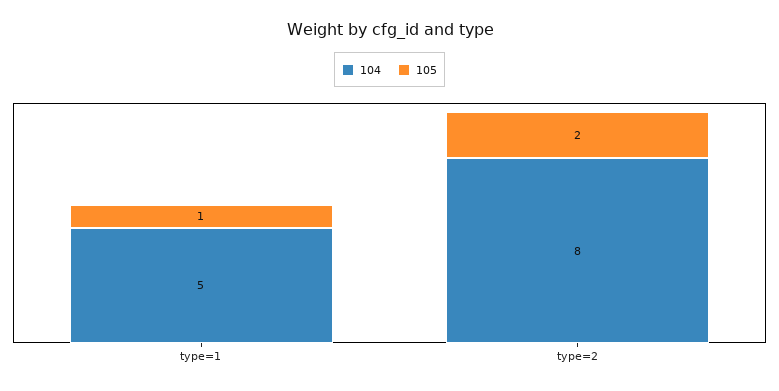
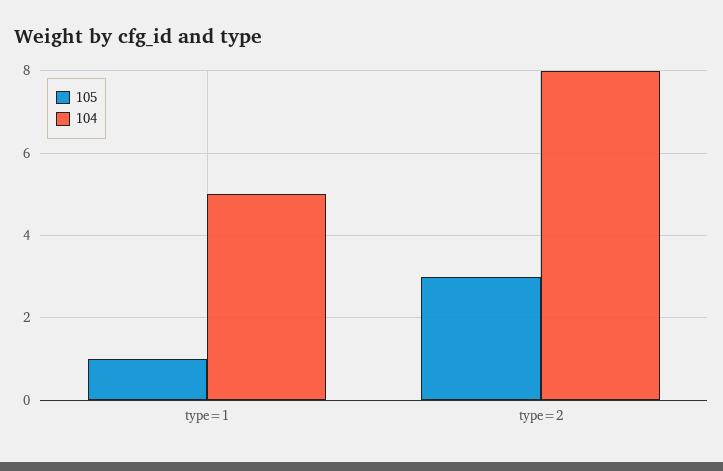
105, type=2: 2 -> 3

